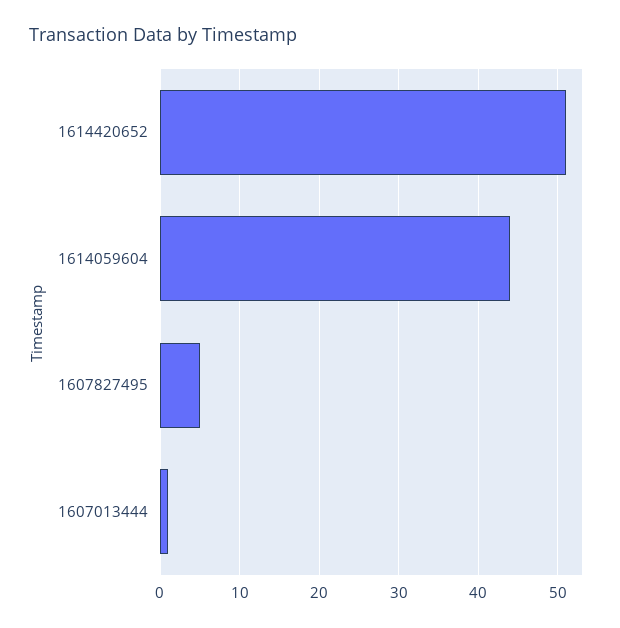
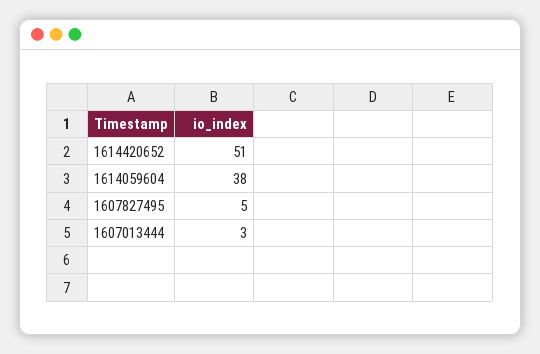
1614059604: 44 -> 38
1607013444: 1 -> 3

